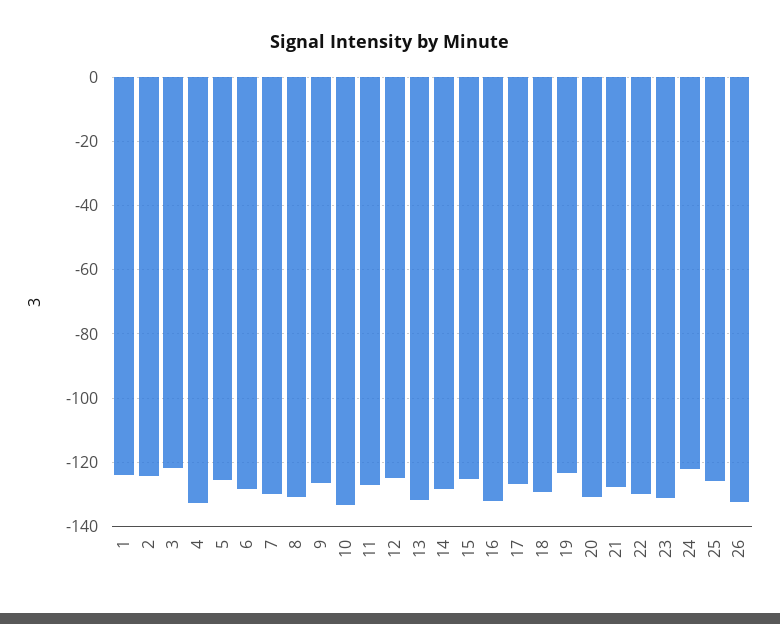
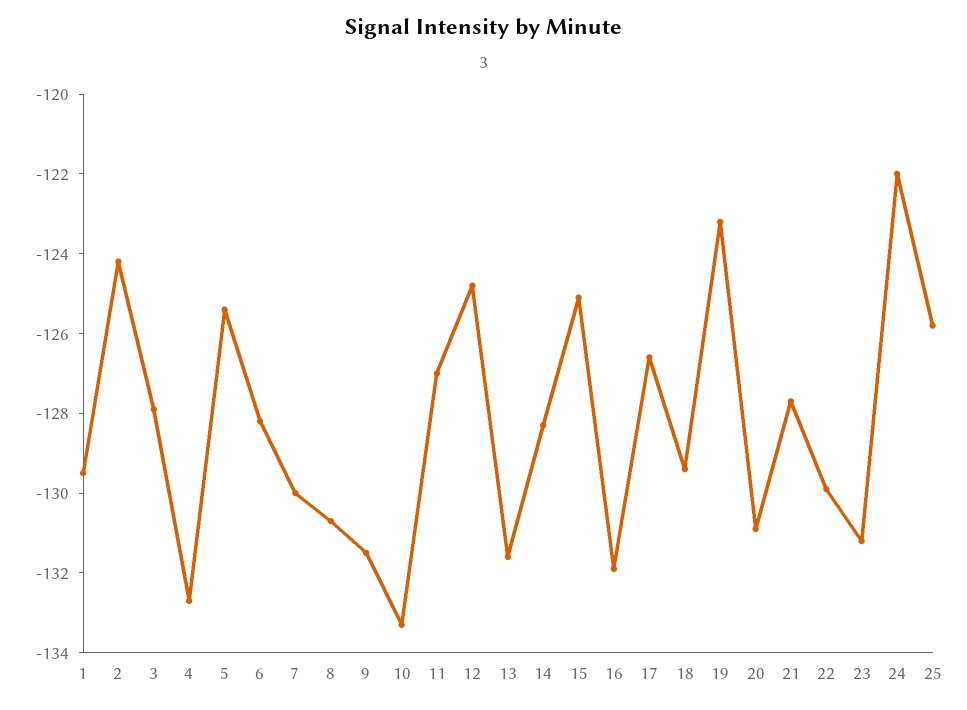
1: -124 -> -129.5
3: -122 -> -128
9: -126 -> -131.5
26: -132 -> none

